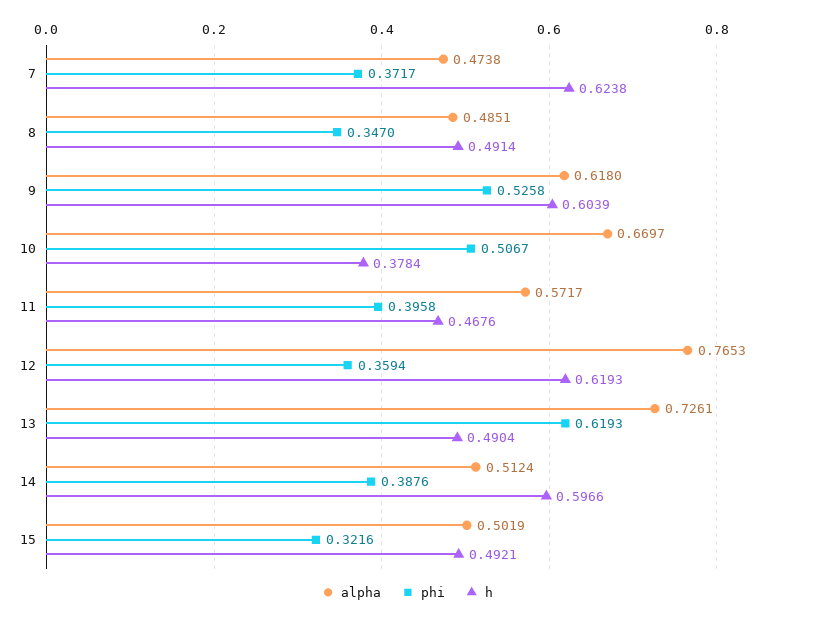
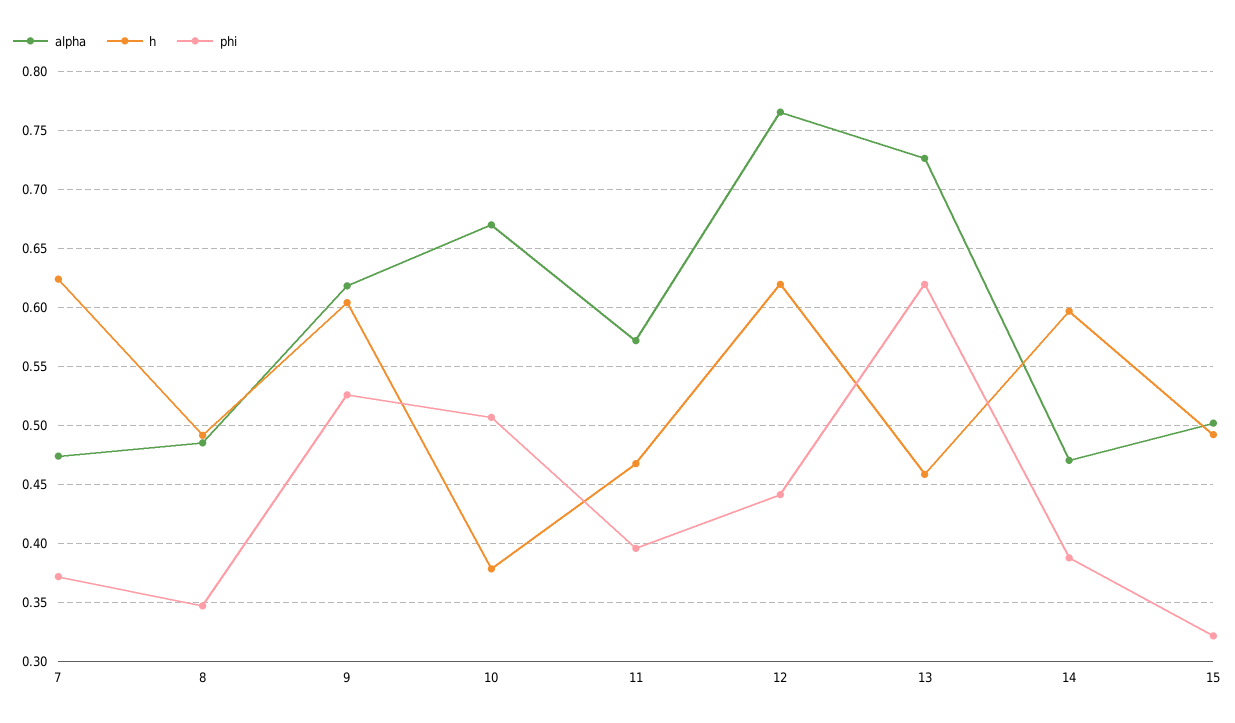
phi, 12: 0.3594 -> 0.44
h, 13: 0.4904 -> 0.46
alpha, 14: 0.5124 -> 0.47

